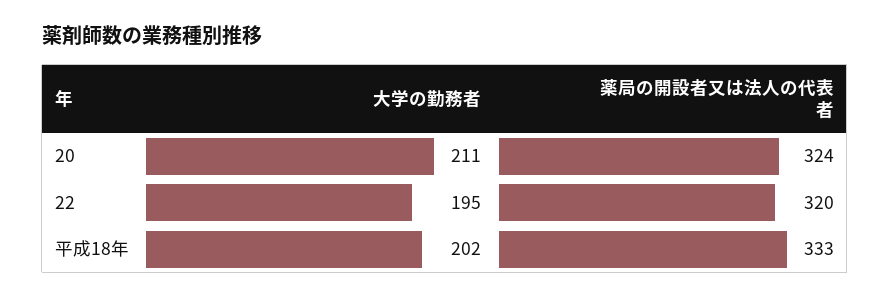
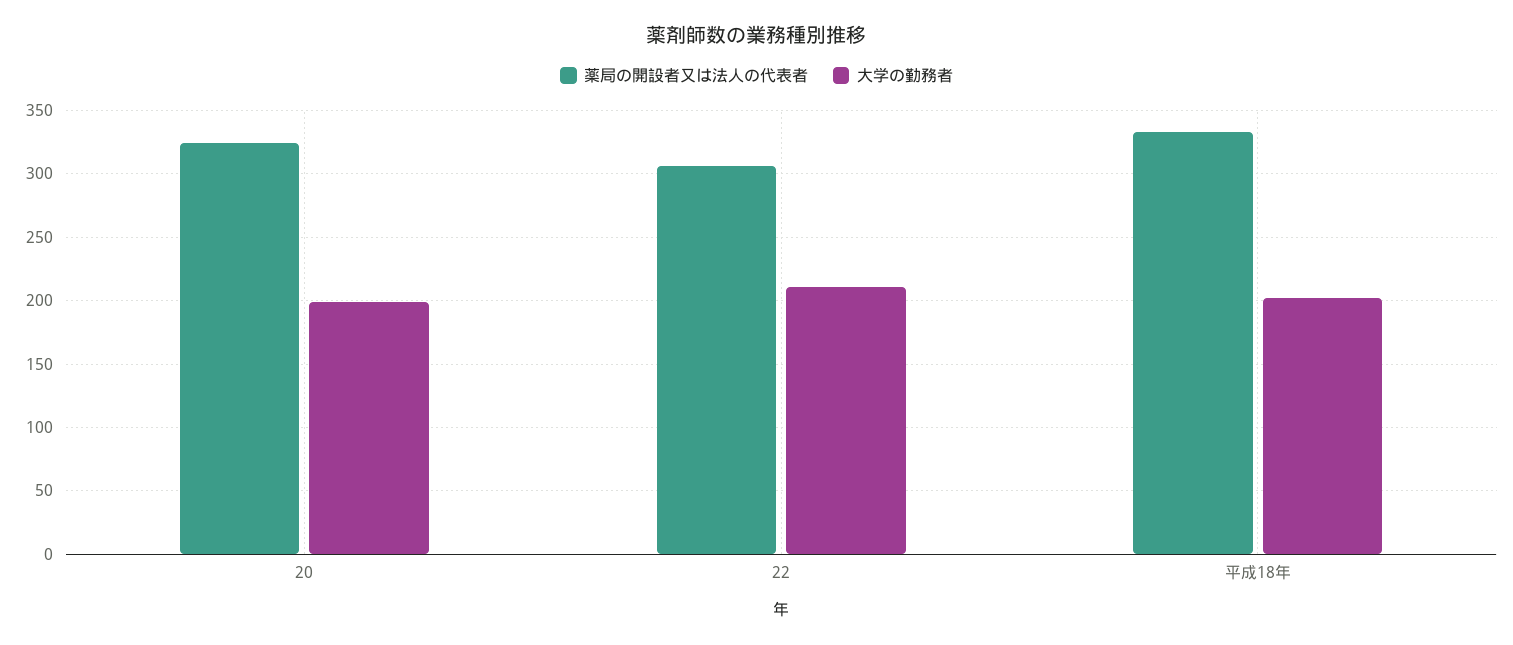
大学の勤務者, 20: 211 -> 200
大学の勤務者, 22: 195 -> 210
薬局の開設者又は法人の代表者, 22: 320 -> 305

